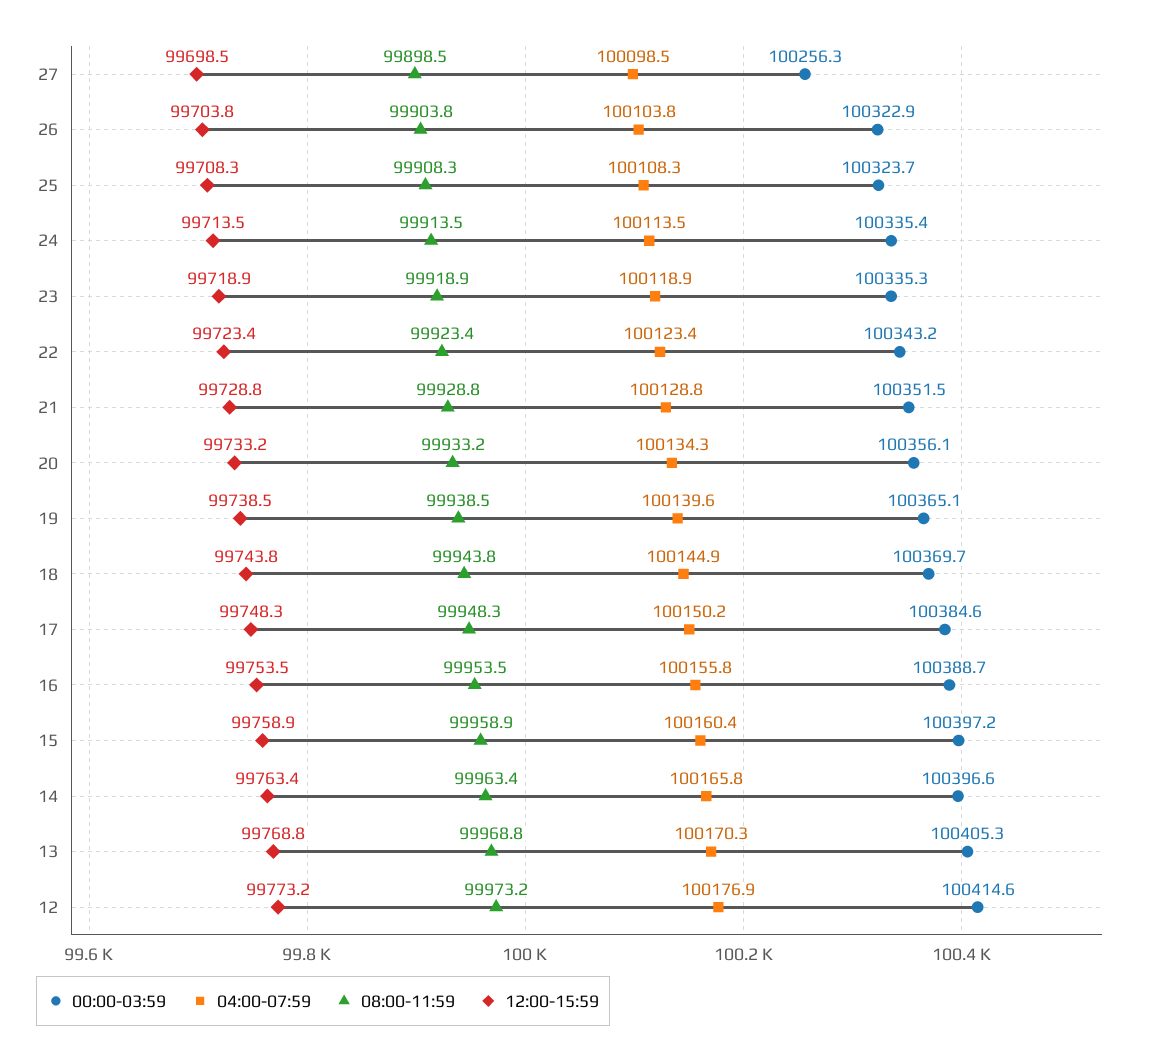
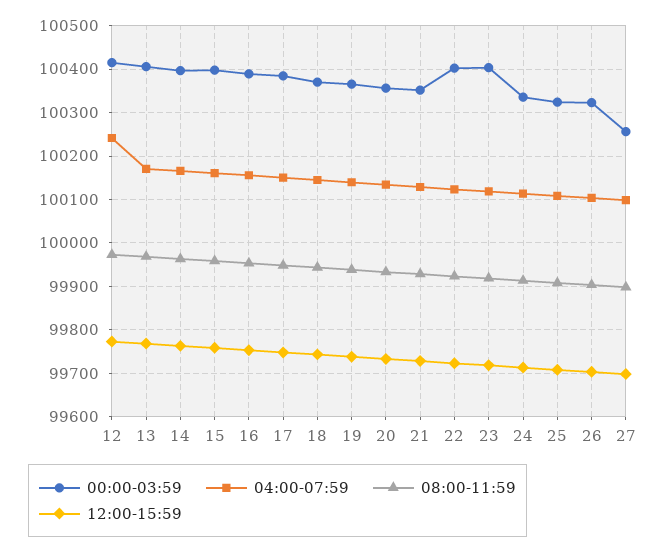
00:00-03:59, 23: 100335.3 -> 100400
00:00-03:59, 22: 100343.2 -> 100400
04:00-07:59, 12: 100176.9 -> 100240

